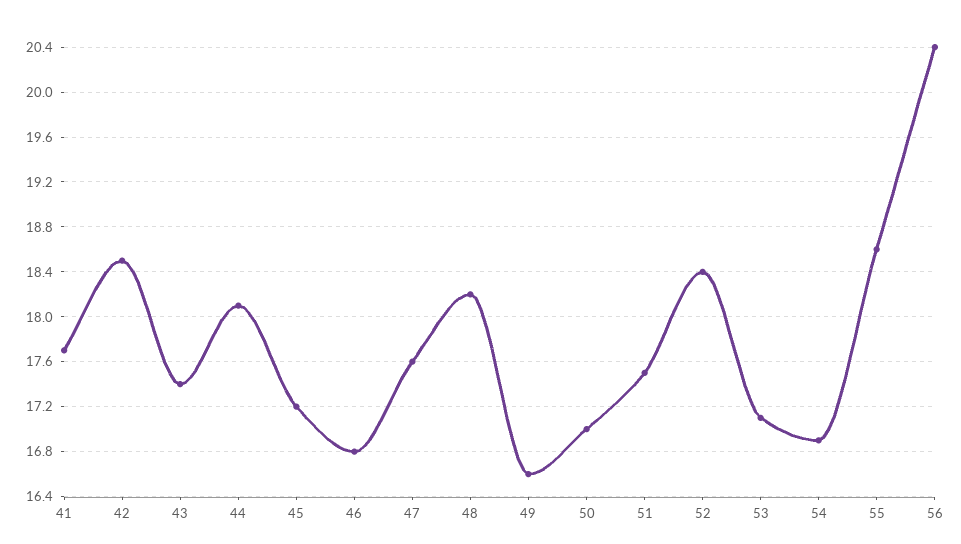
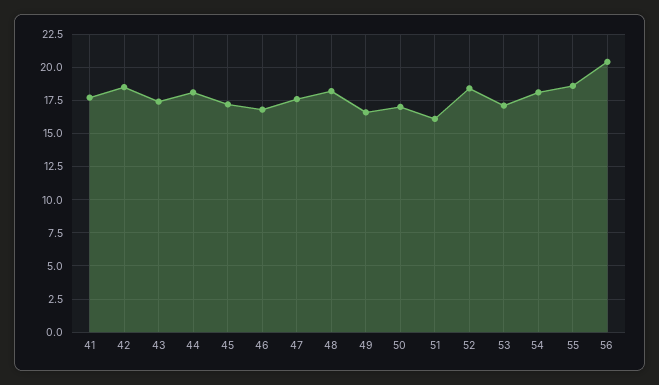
51: 17.5 -> 16
54: 16.9 -> 18

